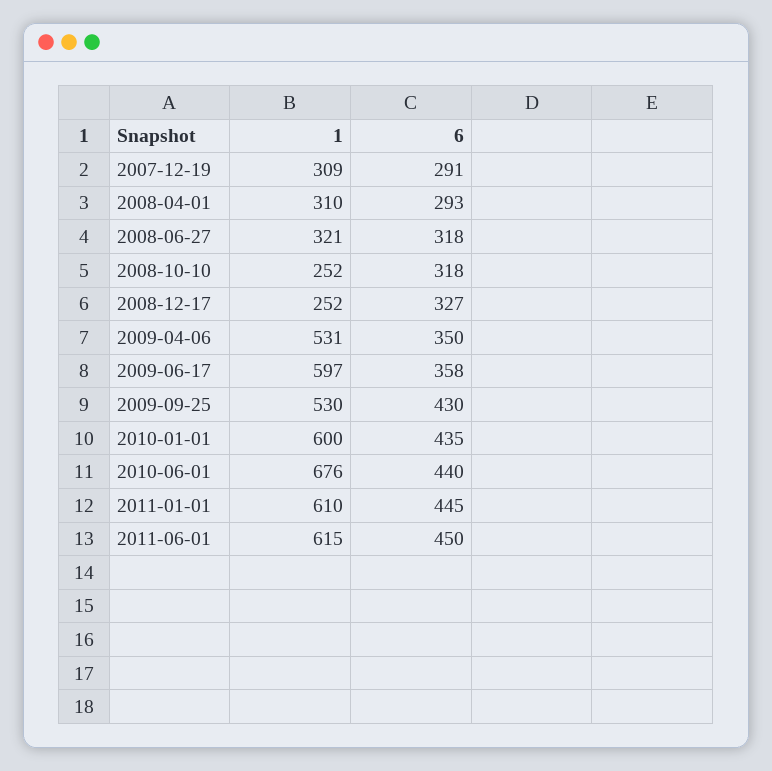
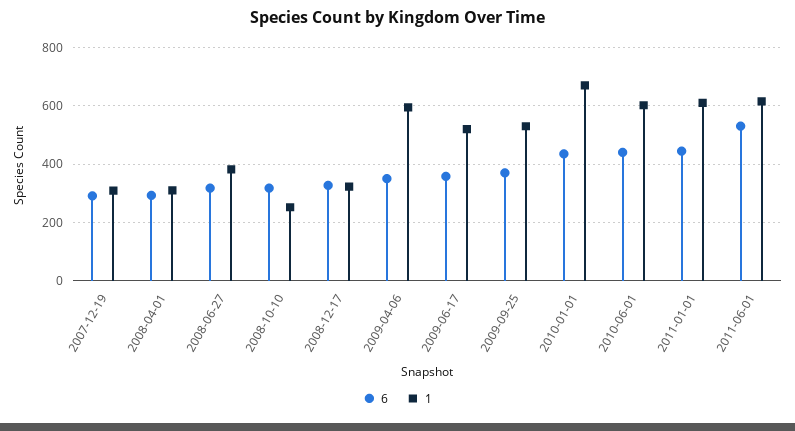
1, 2008-06-27: 321 -> 375
1, 2008-12-17: 252 -> 325
1, 2009-04-06: 531 -> 600
1, 2009-06-17: 597 -> 525
6, 2009-09-25: 430 -> 375
1, 2010-01-01: 600 -> 675
1, 2010-06-01: 676 -> 600
6, 2011-06-01: 450 -> 525

